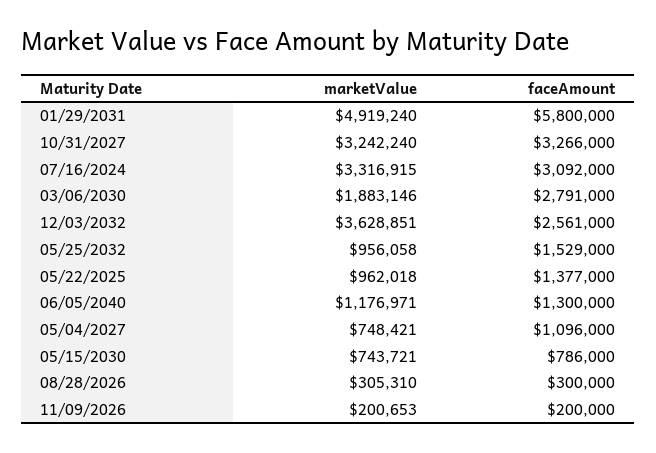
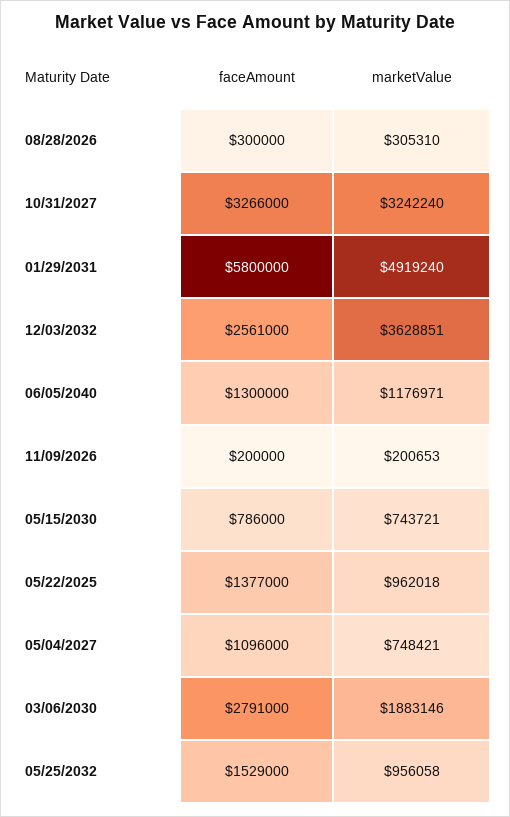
marketValue, 07/16/2024: 3316915 -> none
faceAmount, 07/16/2024: 3092000 -> none

